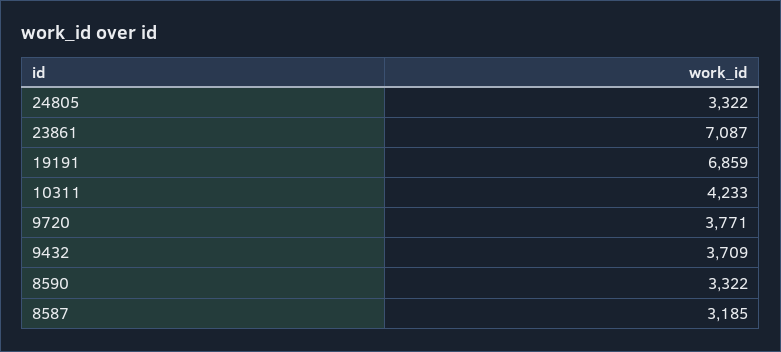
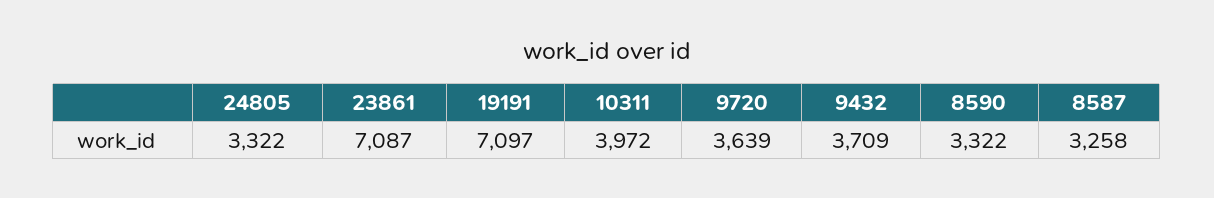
19191: 6859 -> 7097
10311: 4233 -> 3972
9720: 3771 -> 3639
8587: 3185 -> 3258

